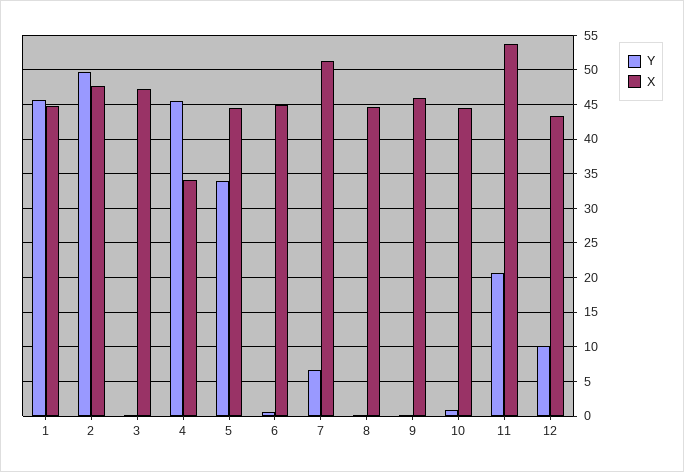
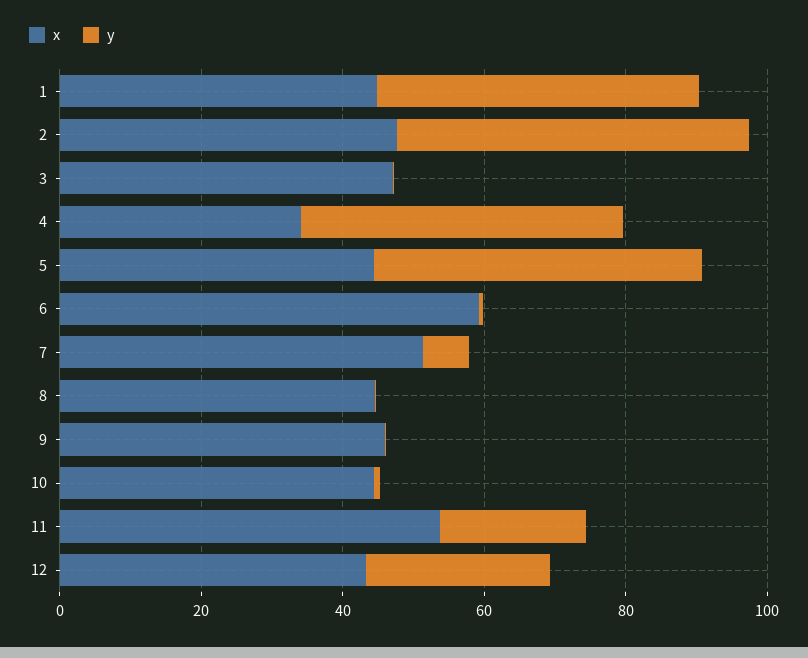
Y, 5: 34 -> 45
X, 6: 45 -> 60
Y, 12: 10 -> 25

